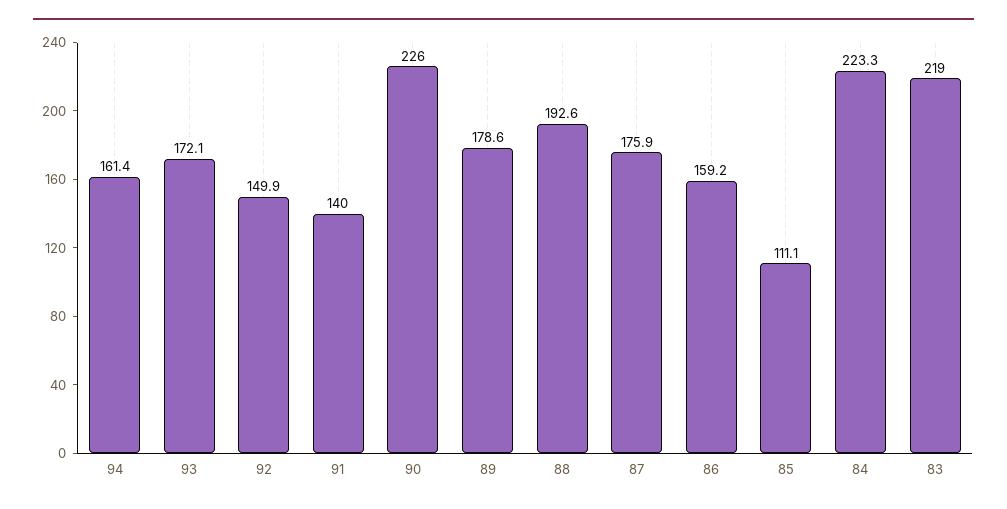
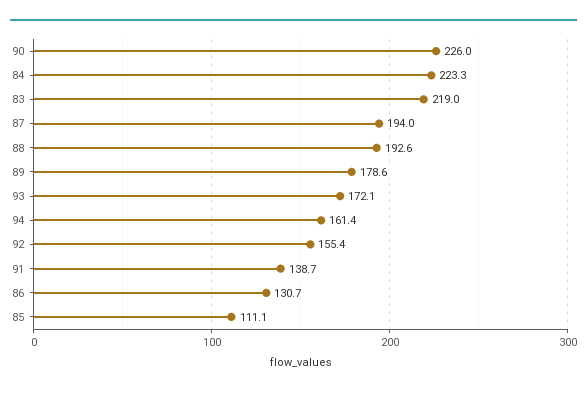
92: 149.9 -> 155.4
91: 140 -> 138.7
87: 175.9 -> 194
86: 159.2 -> 130.7

